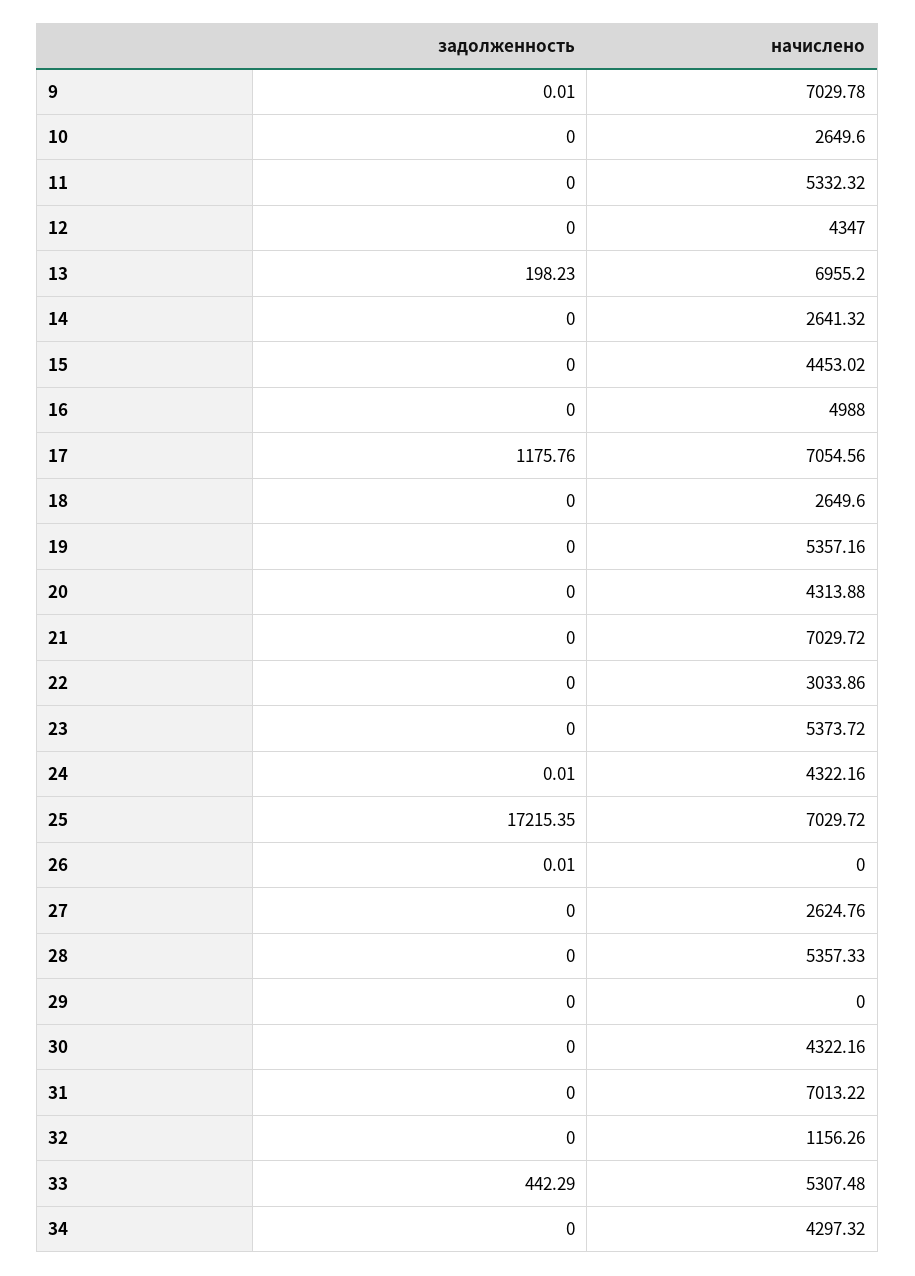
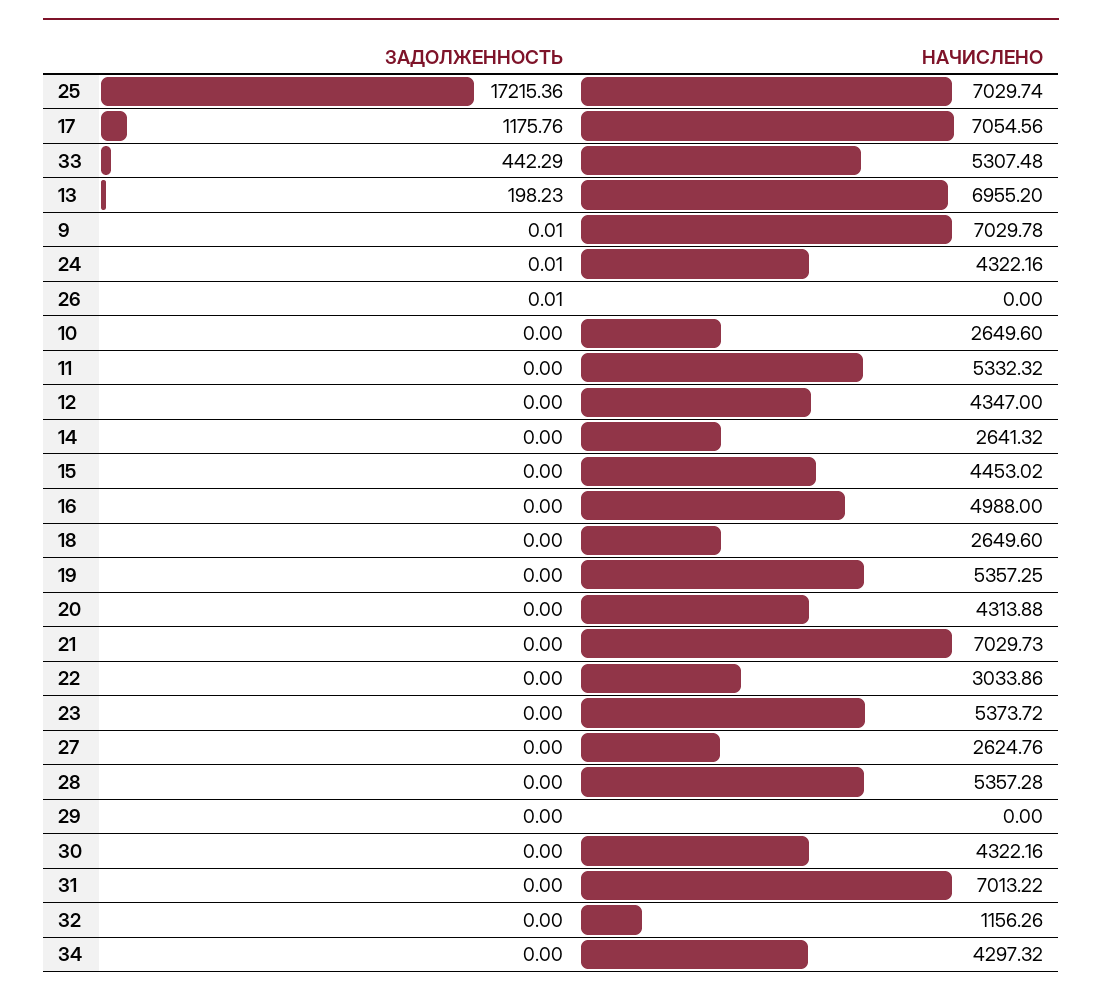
начислено, 19: 5357.16 -> 5357.25
начислено, 21: 7029.72 -> 7029.73
задолженность, 25: 17215.35 -> 17215.36
начислено, 25: 7029.72 -> 7029.74
начислено, 28: 5357.33 -> 5357.28

